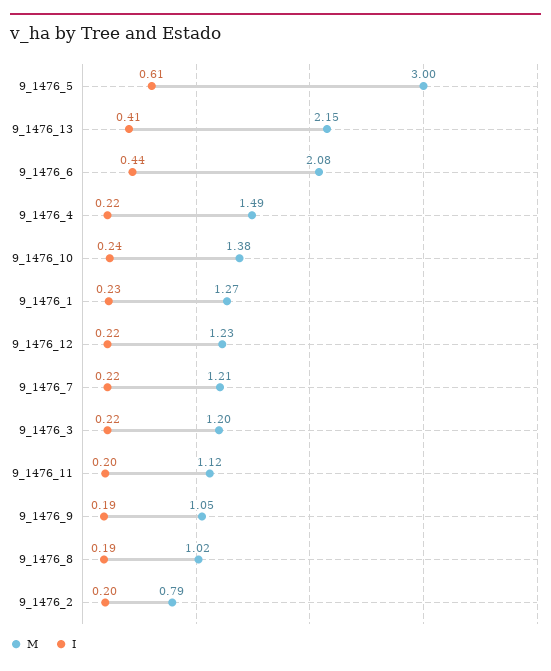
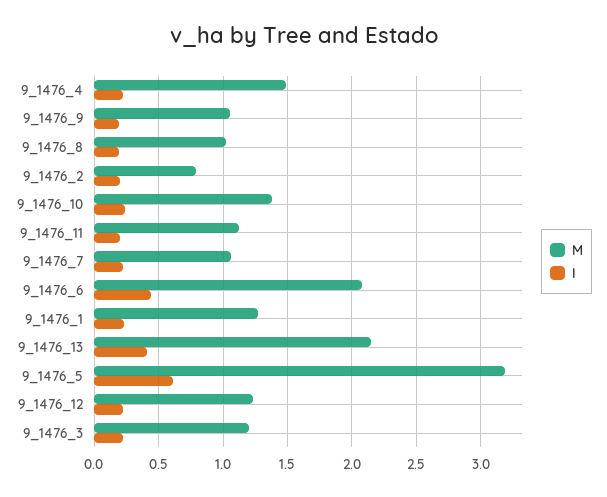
M, 9_1476_5: 3 -> 3.2
M, 9_1476_7: 1.21 -> 1.05

